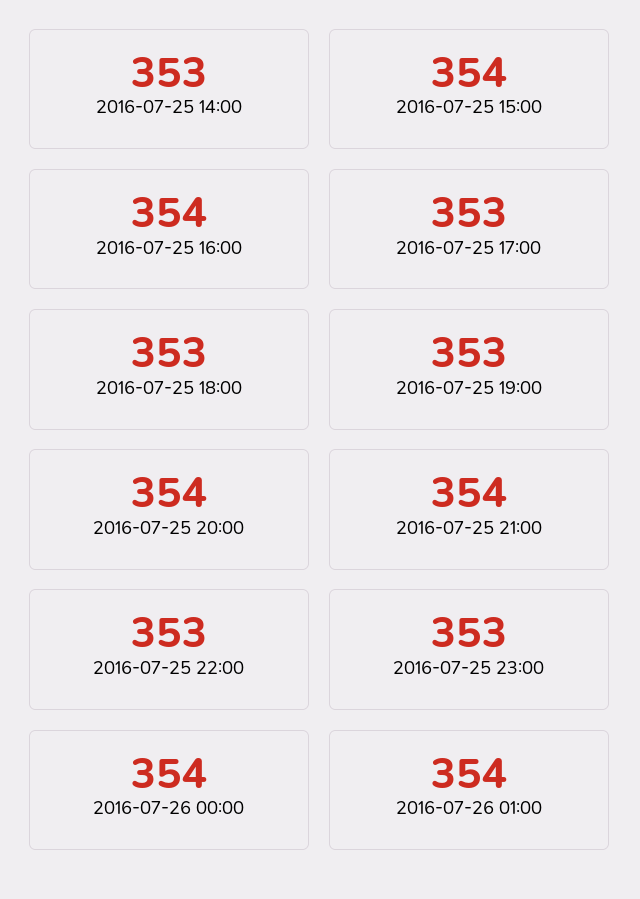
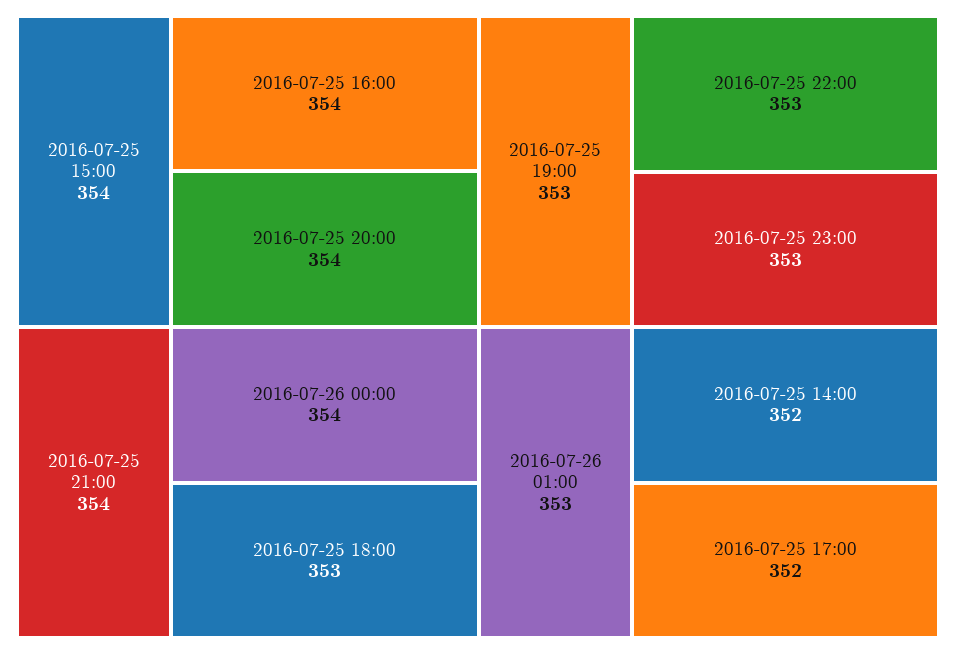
2016-07-25 14:00: 353 -> 352
2016-07-25 17:00: 353 -> 352
2016-07-26 01:00: 354 -> 353

